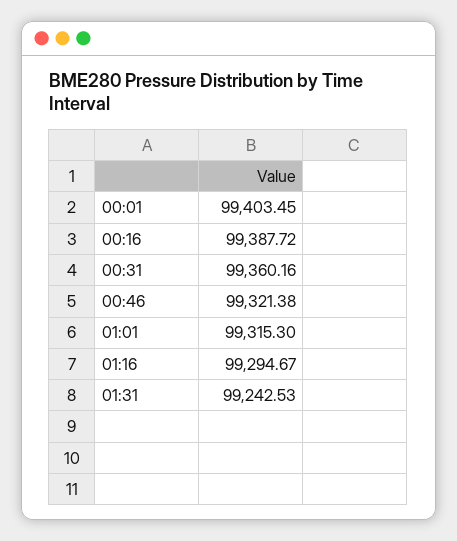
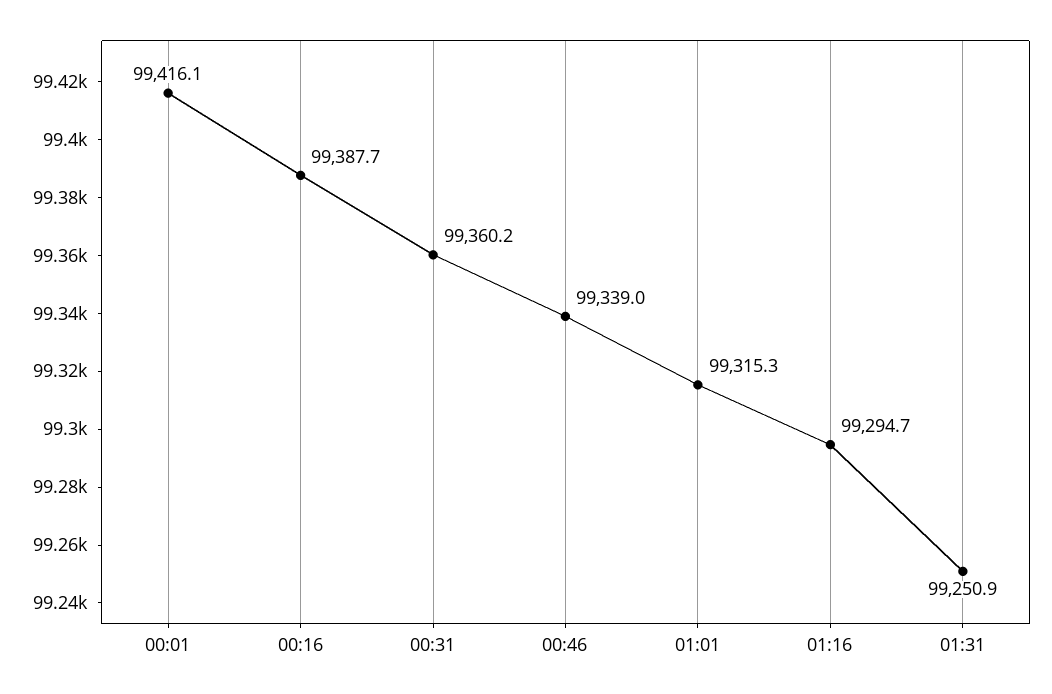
00:01: 99403.45 -> 99416.1
00:46: 99321.38 -> 99339
01:31: 99242.53 -> 99250.9

